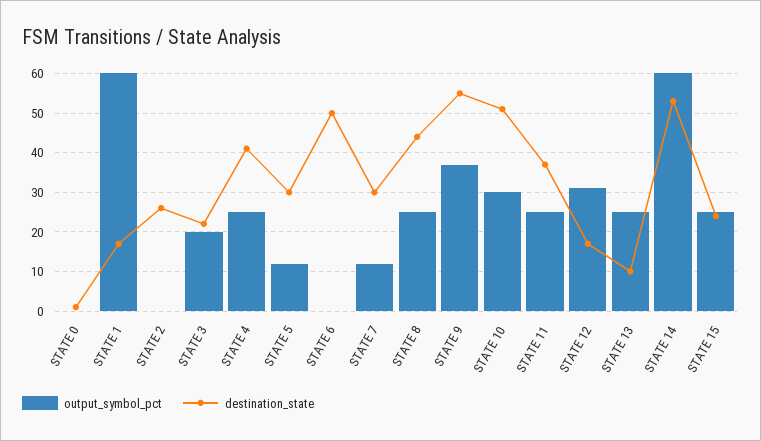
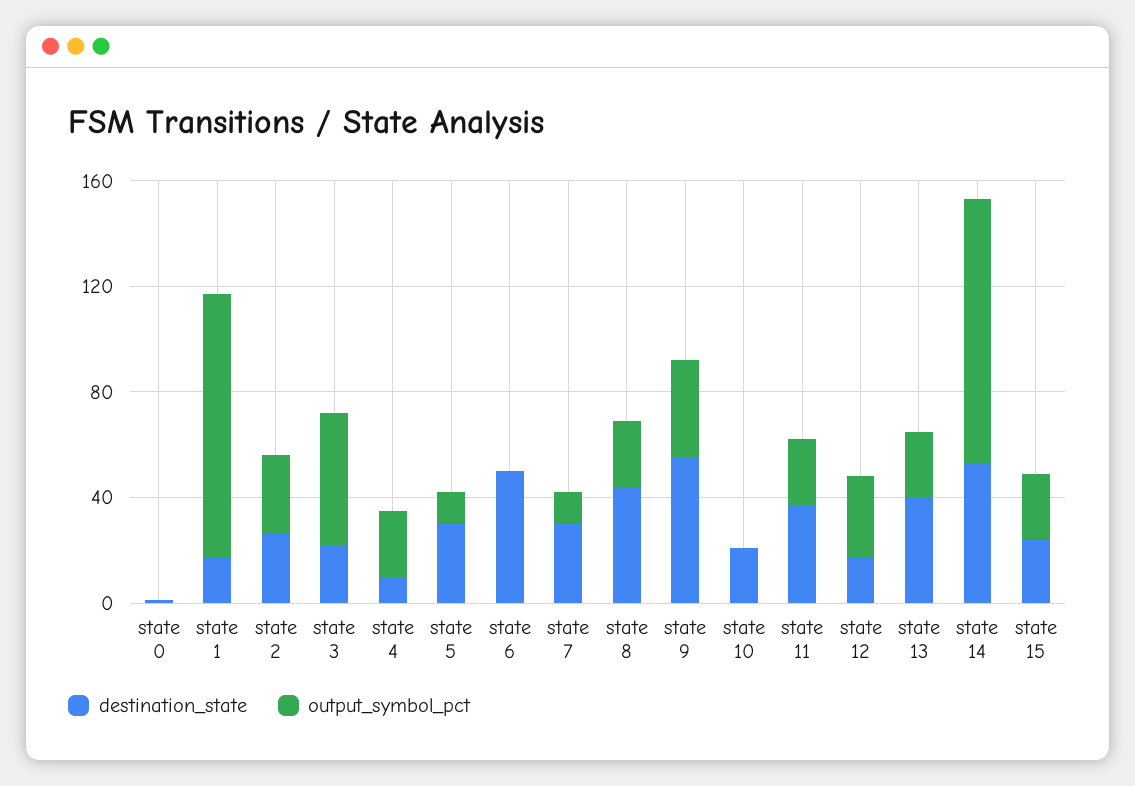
output_symbol_pct, STATE 1: 60 -> 100
output_symbol_pct, STATE 2: 0 -> 30
output_symbol_pct, STATE 3: 20 -> 50
destination_state, STATE 4: 40 -> 10
output_symbol_pct, STATE 10: 30 -> 0
destination_state, STATE 10: 50 -> 20
destination_state, STATE 13: 10 -> 40
output_symbol_pct, STATE 14: 60 -> 100

